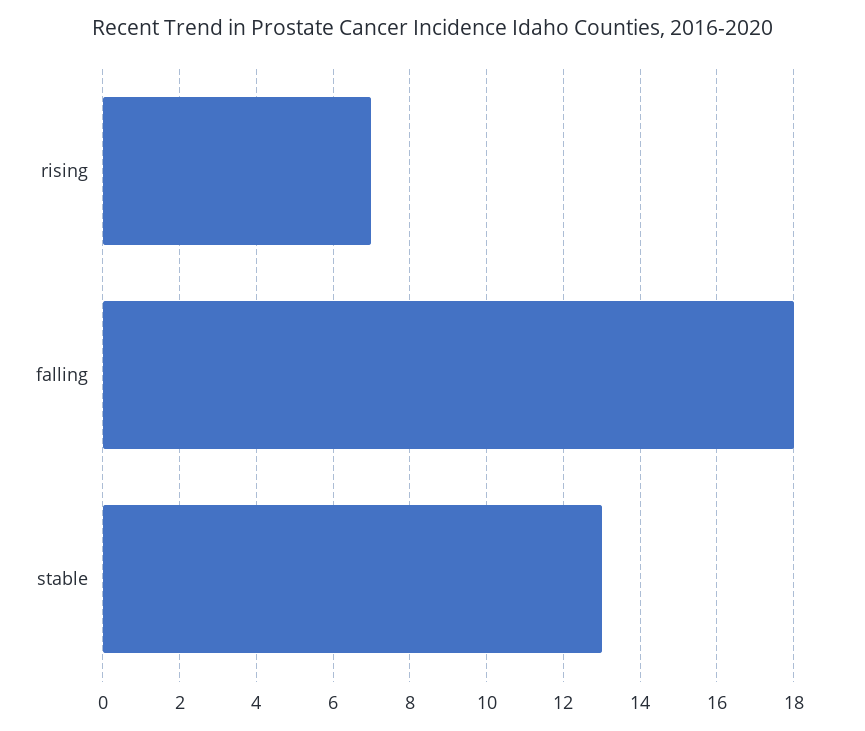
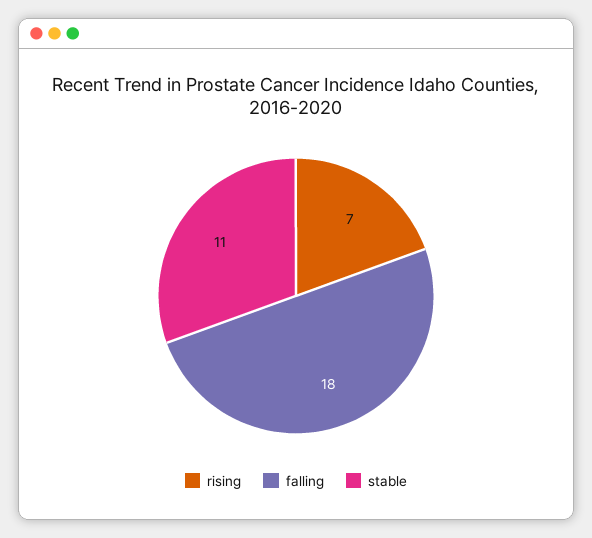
stable: 13 -> 11

